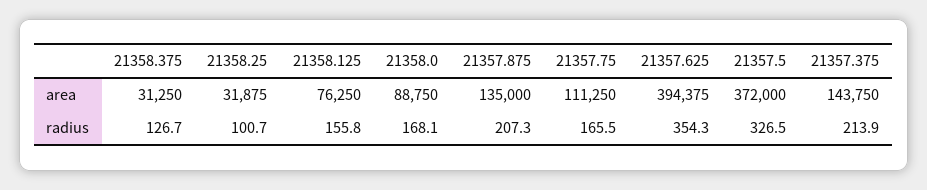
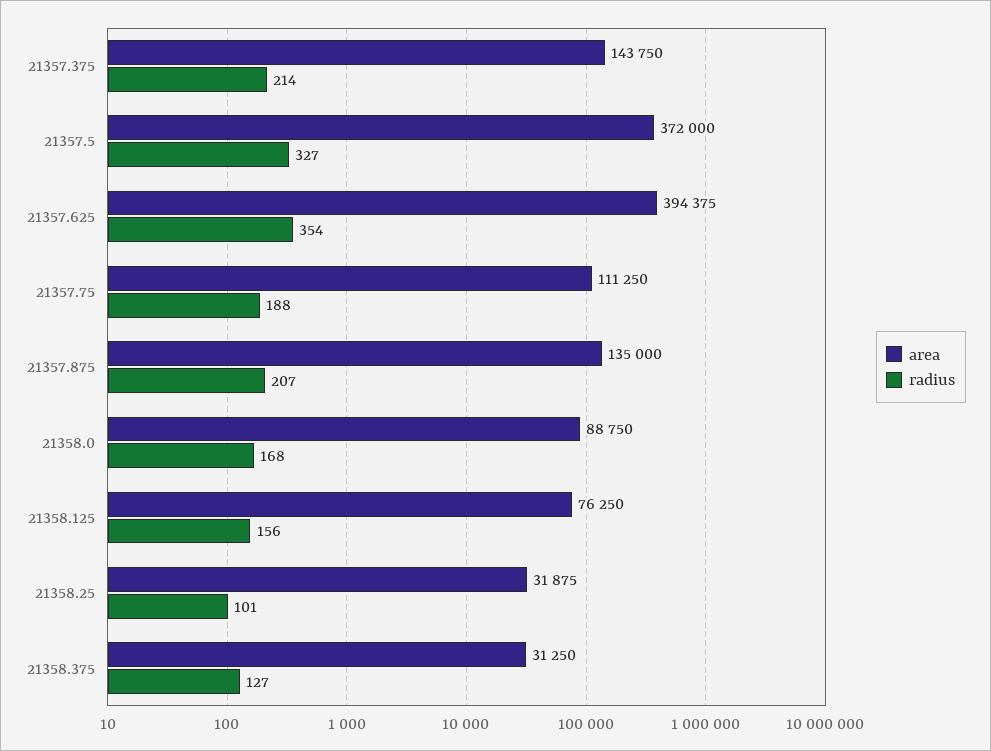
radius, 21357.75: 165.5 -> 188

